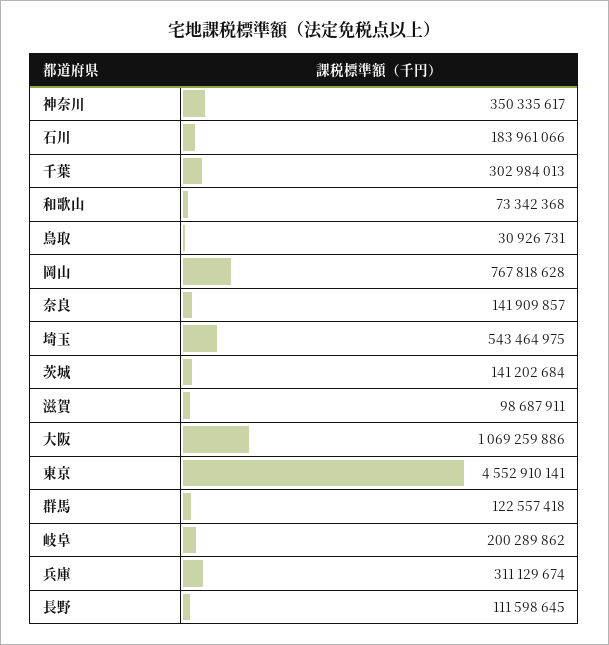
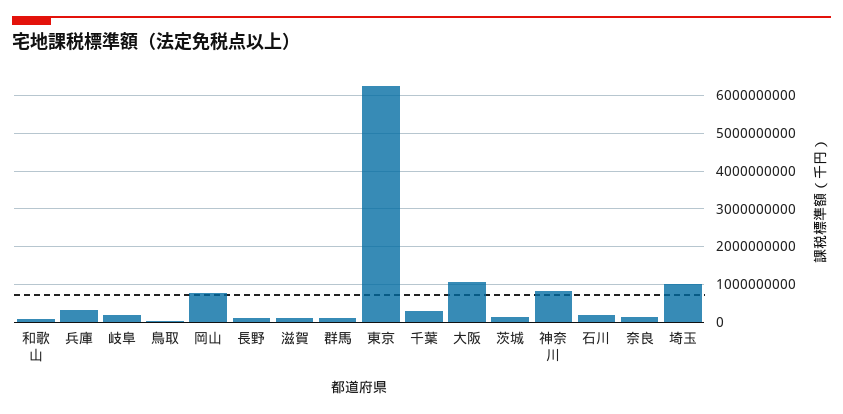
神奈川: 350335617 -> 800000000
埼玉: 543464975 -> 1000000000
東京: 4552910141 -> 6200000000

